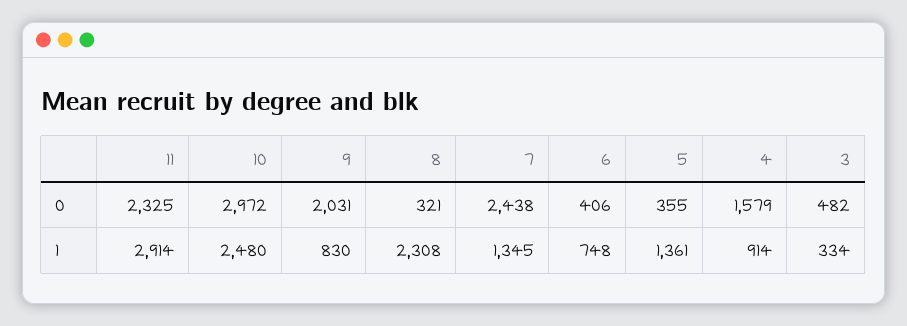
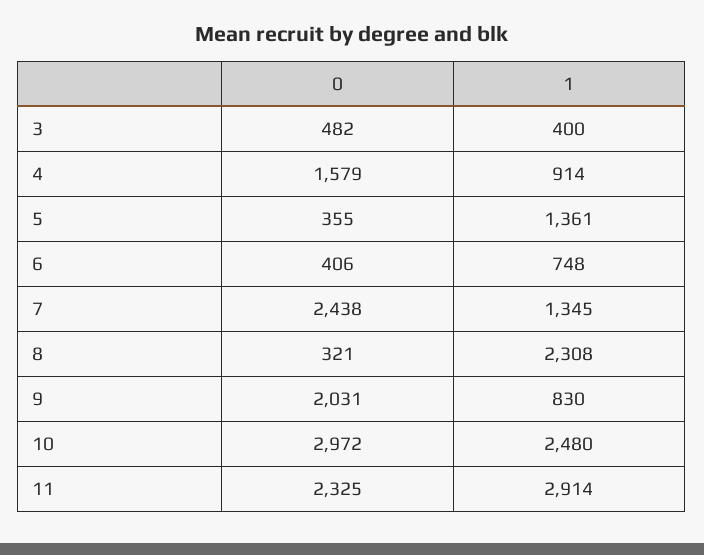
3, 1: 334 -> 400

